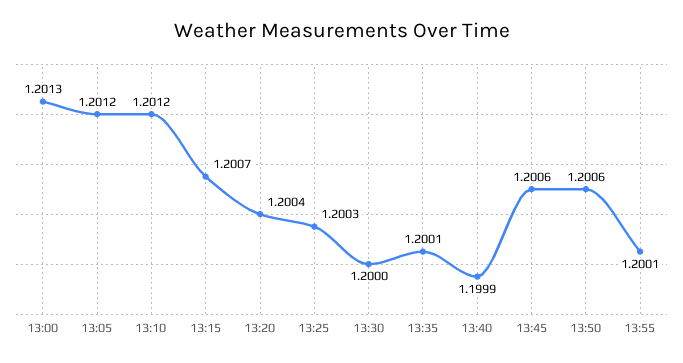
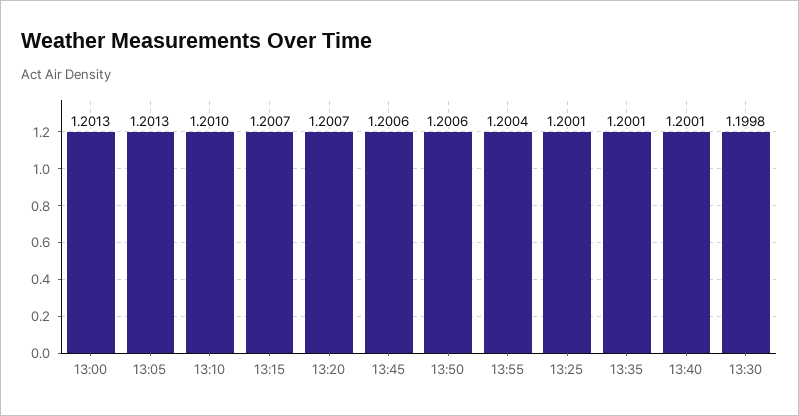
13:05: 1.2012 -> 1.2013
13:10: 1.2012 -> 1.201
13:20: 1.2004 -> 1.2007
13:25: 1.2003 -> 1.2001
13:30: 1.2 -> 1.1998
13:40: 1.1999 -> 1.2001
13:55: 1.2001 -> 1.2004

